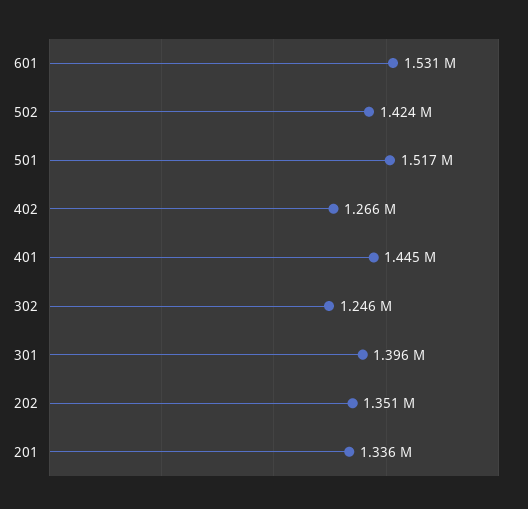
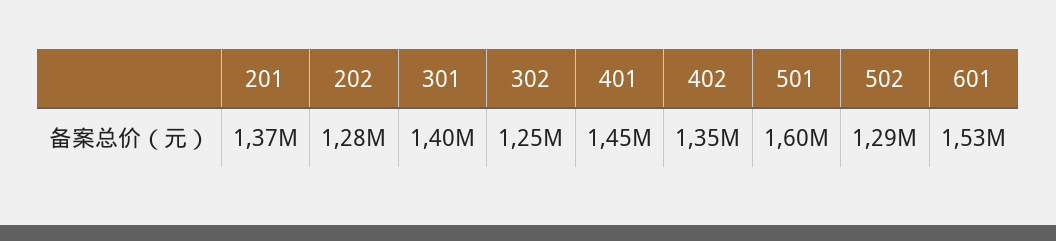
502: 1424000 -> 1290000
501: 1517000 -> 1600000
402: 1266000 -> 1350000
202: 1351000 -> 1280000
201: 1336000 -> 1370000

